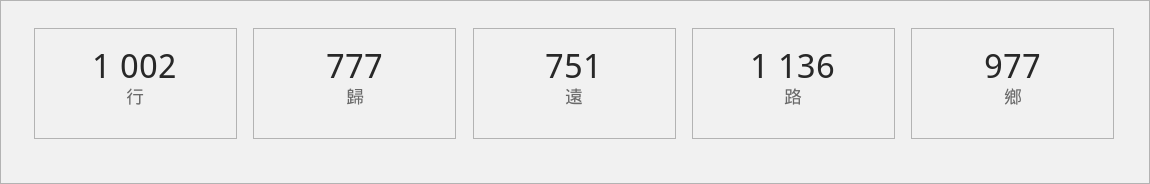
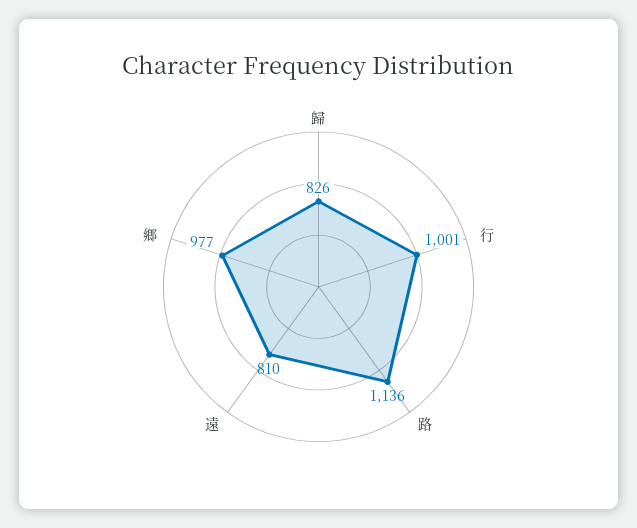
行: 1002 -> 1001
歸: 777 -> 826
遠: 751 -> 810

